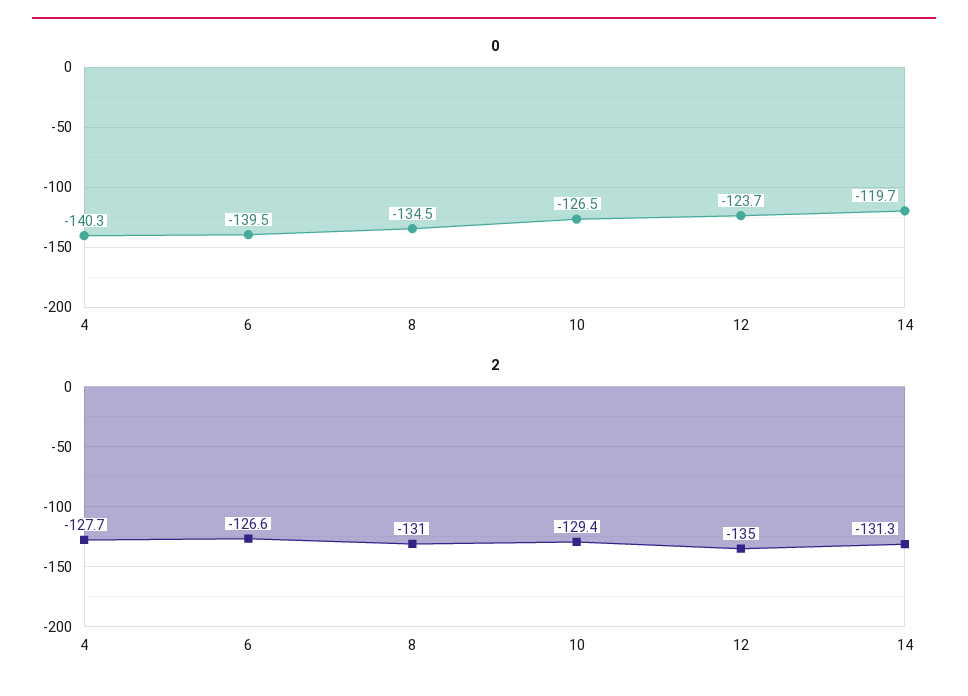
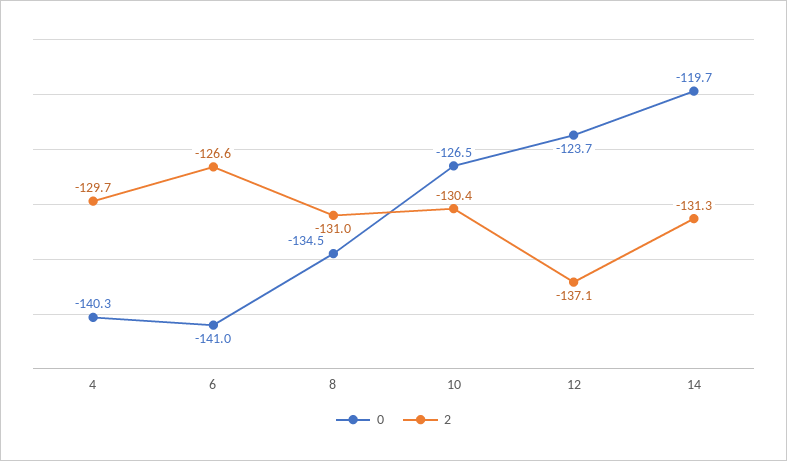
0, 6: -139.5 -> -141
2, 4: -127.7 -> -129.7
2, 10: -129.4 -> -130.4
2, 12: -135 -> -137.1

